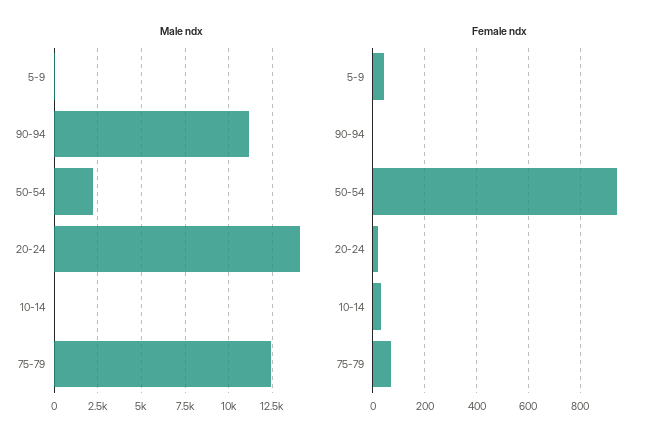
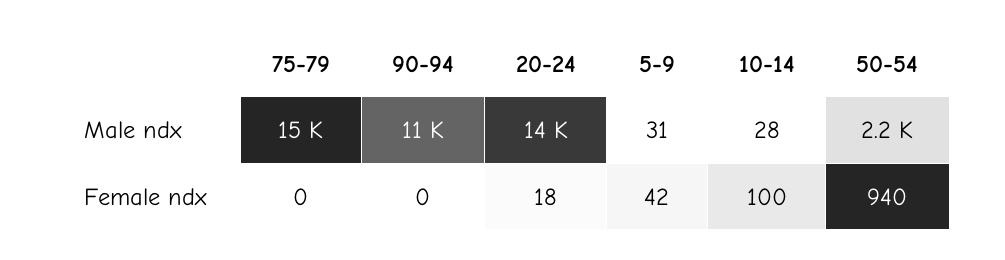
Male ndx, 75-79: 12500 -> 15000
Female ndx, 10-14: 25 -> 100
Female ndx, 75-79: 75 -> 0

